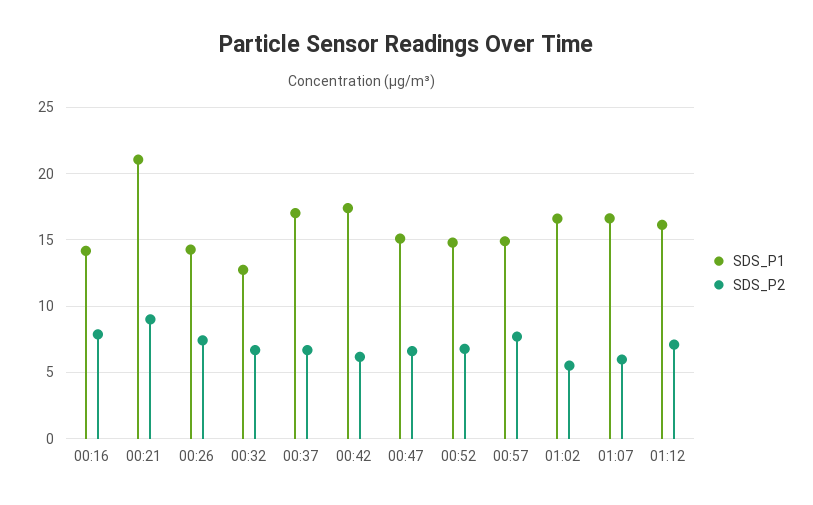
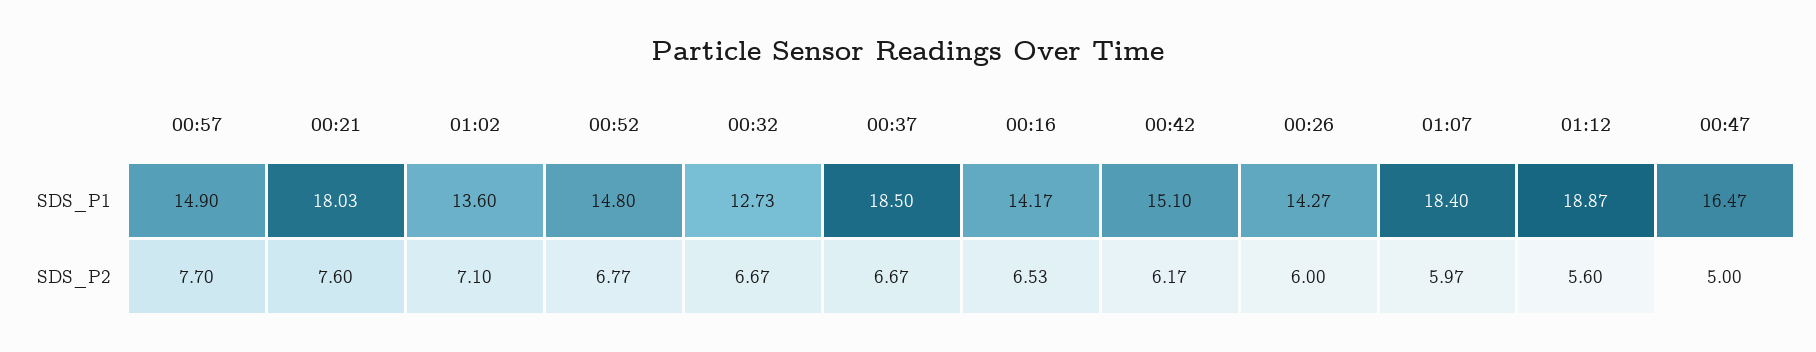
SDS_P2, 00:16: 8 -> 6.53
SDS_P1, 00:21: 21 -> 18.03
SDS_P2, 00:21: 9 -> 7.6
SDS_P2, 00:26: 7.5 -> 6
SDS_P1, 00:37: 17 -> 18.5
SDS_P1, 00:42: 17.5 -> 15.1
SDS_P1, 00:47: 15 -> 16.47
SDS_P2, 00:47: 6.5 -> 5
SDS_P1, 01:02: 16.5 -> 13.6
SDS_P2, 01:02: 5.5 -> 7.1
SDS_P1, 01:07: 16.5 -> 18.4
SDS_P1, 01:12: 16 -> 18.87
SDS_P2, 01:12: 7 -> 5.6

